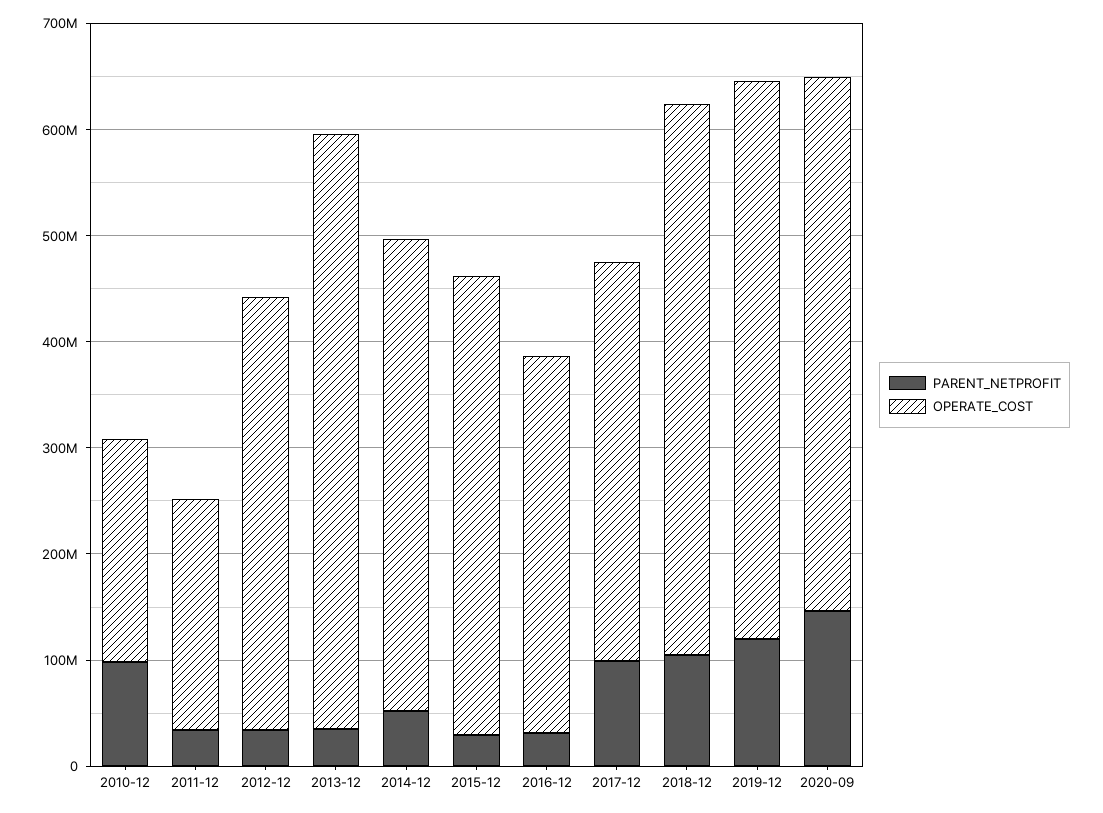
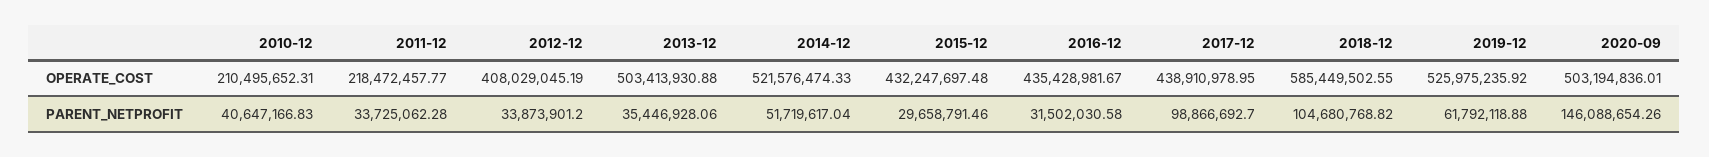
PARENT_NETPROFIT, 2010-12: 100000000 -> 40647166.83
OPERATE_COST, 2013-12: 560000000 -> 503413930.88
OPERATE_COST, 2014-12: 440000000 -> 521576474.33
OPERATE_COST, 2016-12: 360000000 -> 435428981.67
OPERATE_COST, 2017-12: 380000000 -> 438910978.95
OPERATE_COST, 2018-12: 520000000 -> 585449502.55
PARENT_NETPROFIT, 2019-12: 120000000 -> 61792118.88

